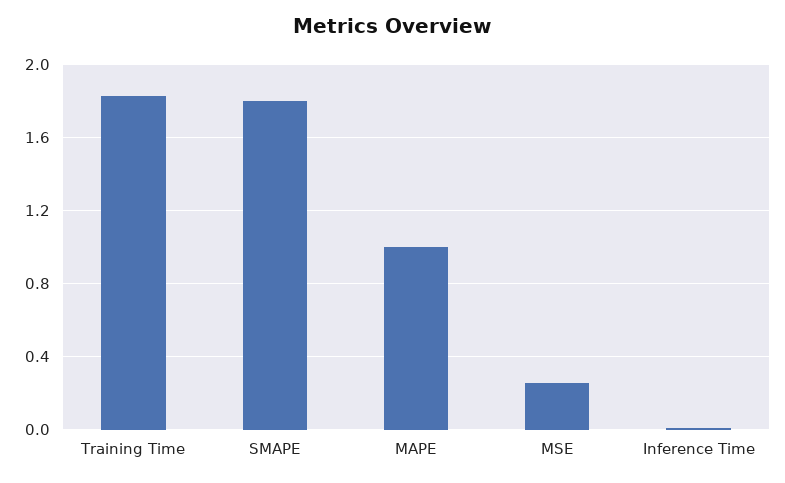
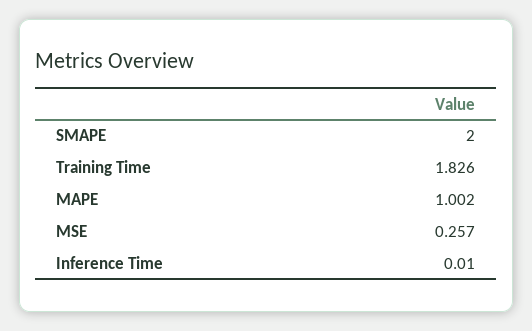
SMAPE: 1.8 -> 2

